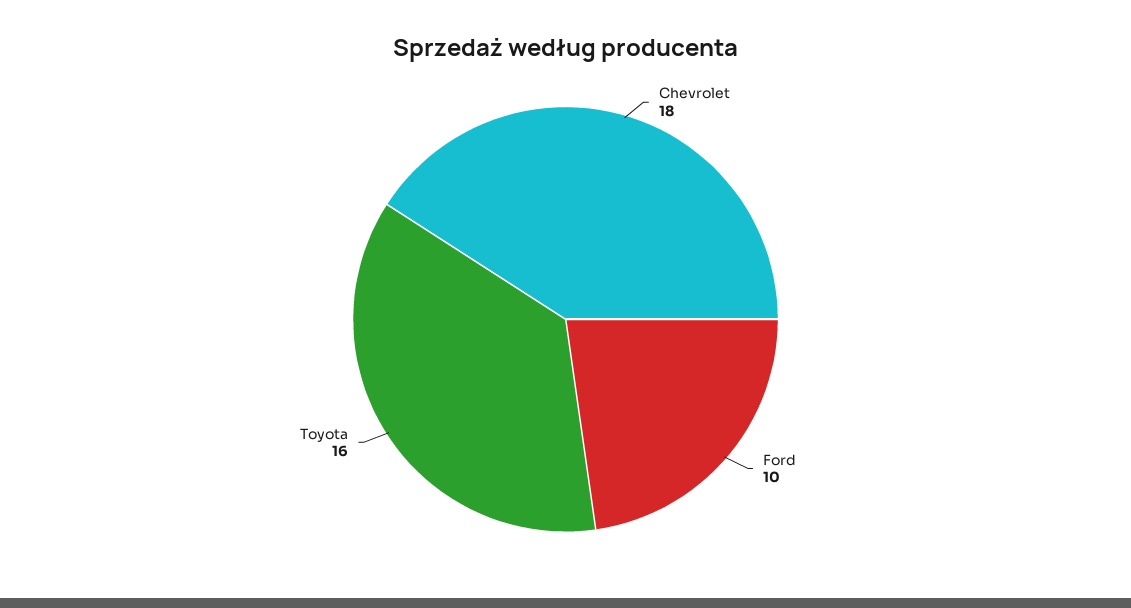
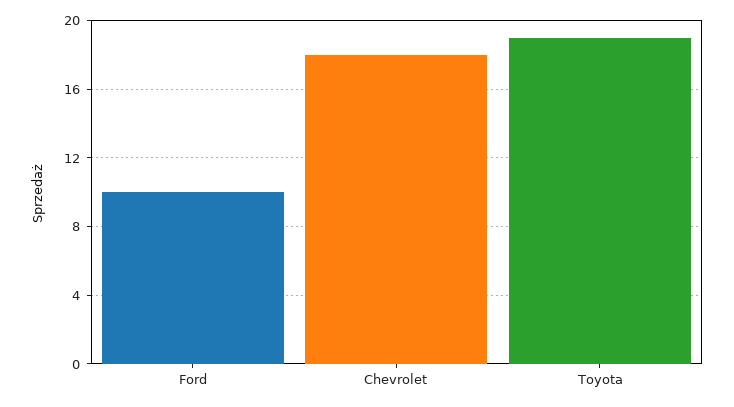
Toyota: 16 -> 19

